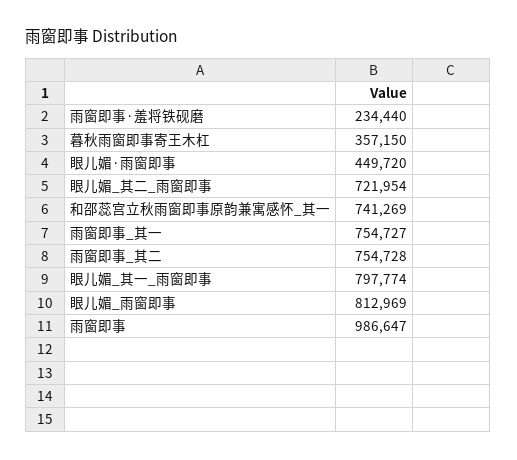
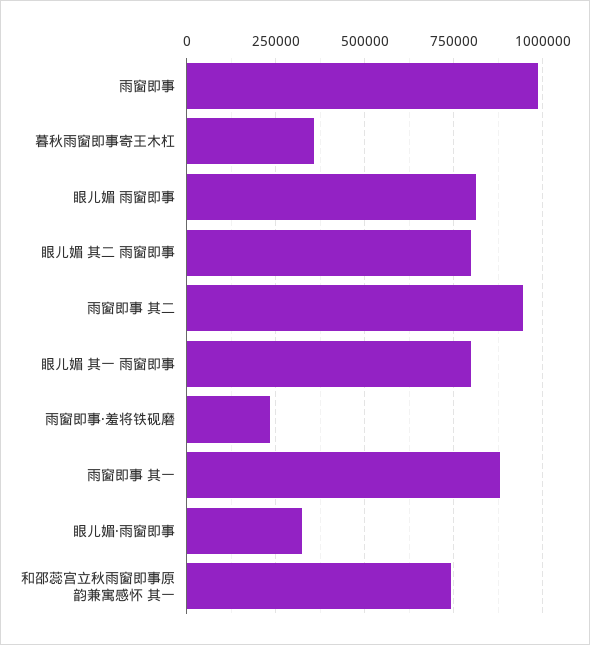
眼儿媚·雨窗即事: 449720 -> 325000
眼儿媚_其二_雨窗即事: 721954 -> 800000
雨窗即事_其一: 754727 -> 875000
雨窗即事_其二: 754728 -> 950000

